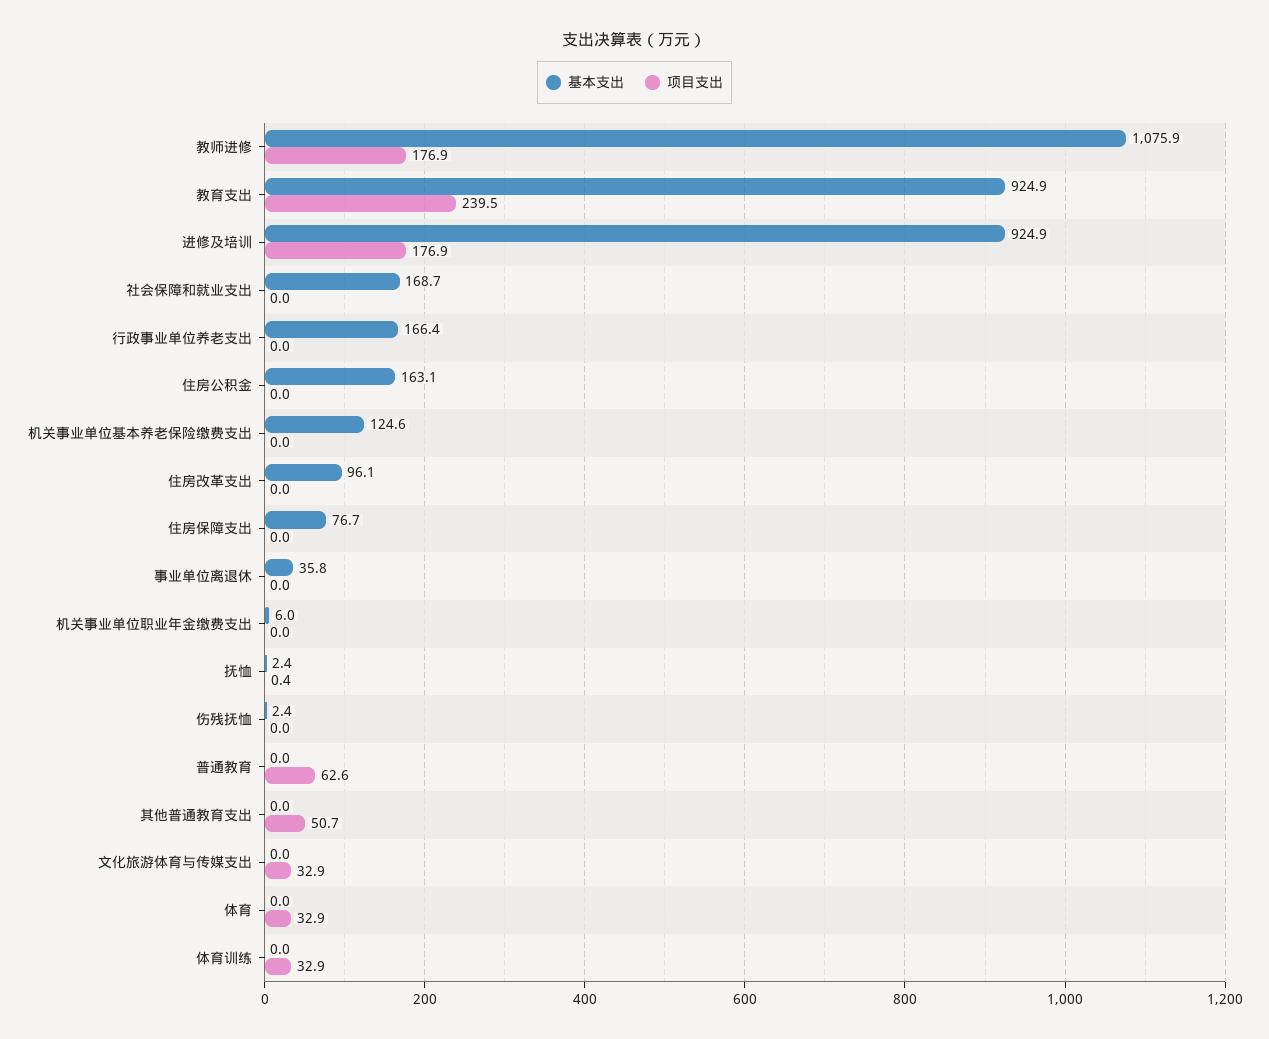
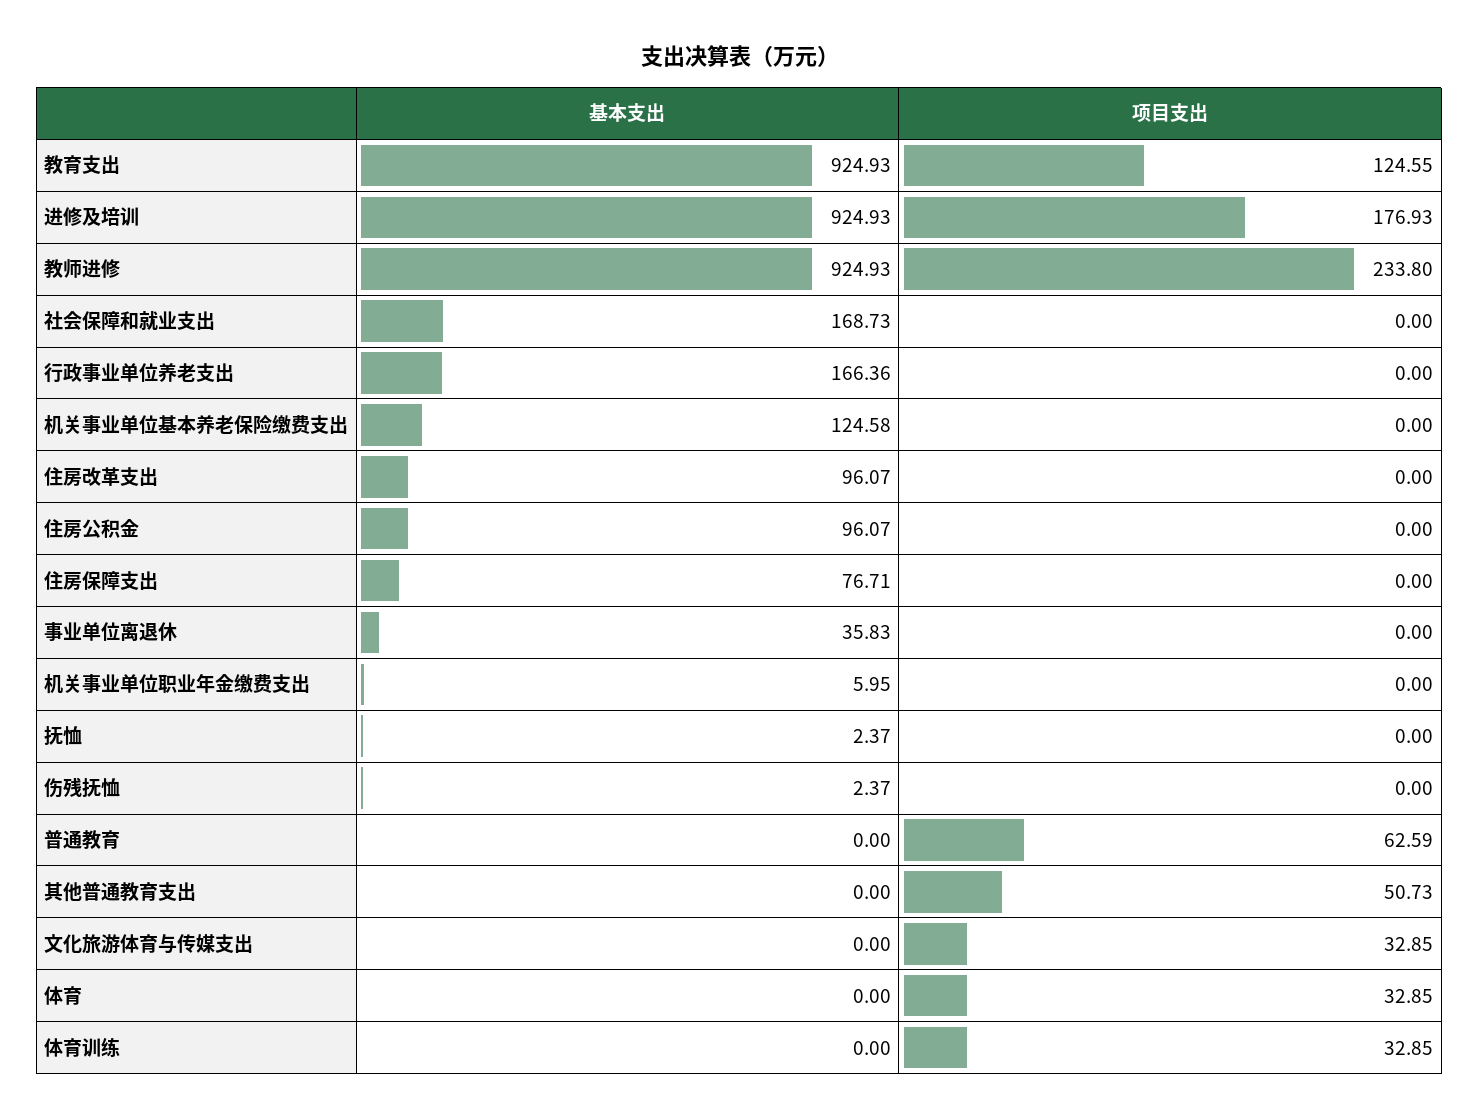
基本支出, 教师进修: 1075.9 -> 924.93
项目支出, 教师进修: 176.9 -> 233.8
项目支出, 教育支出: 239.5 -> 124.55
基本支出, 住房公积金: 163.1 -> 96.07
项目支出, 抚恤: 0.4 -> 0

